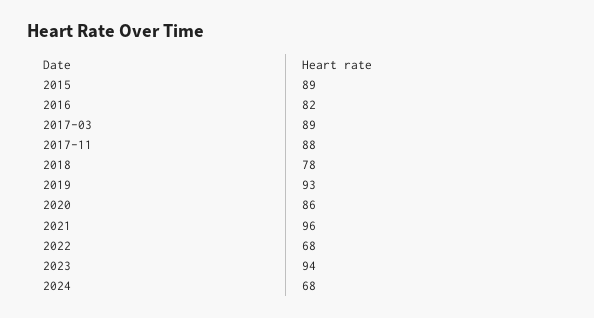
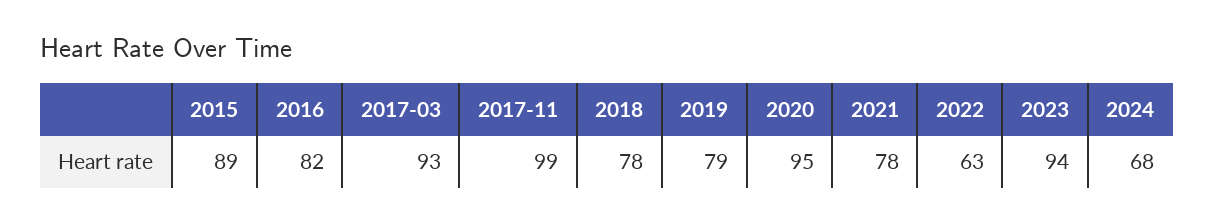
2017-03: 89 -> 93
2017-11: 88 -> 99
2019: 93 -> 79
2020: 86 -> 95
2021: 96 -> 78
2022: 68 -> 63

